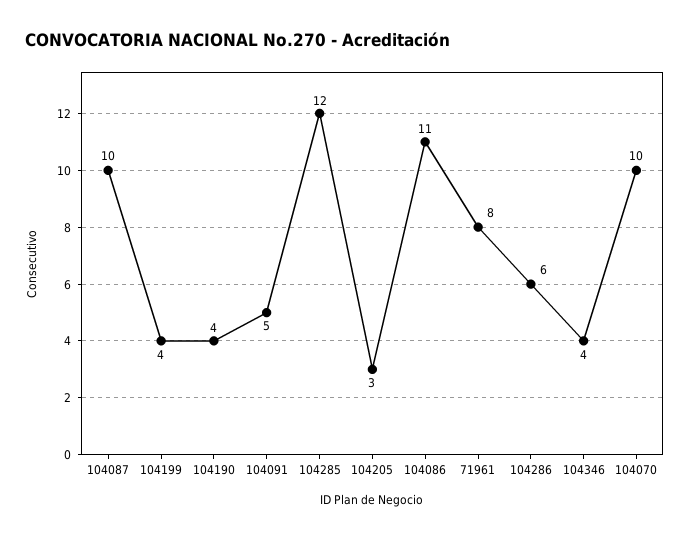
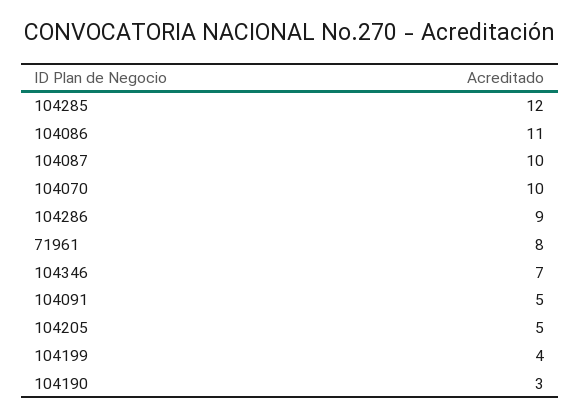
104190: 4 -> 3
104205: 3 -> 5
104286: 6 -> 9
104346: 4 -> 7

